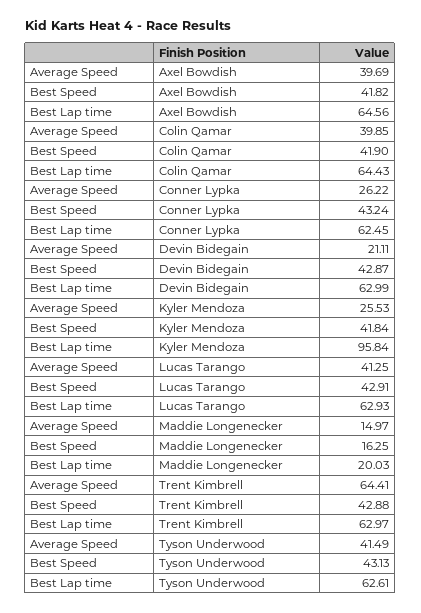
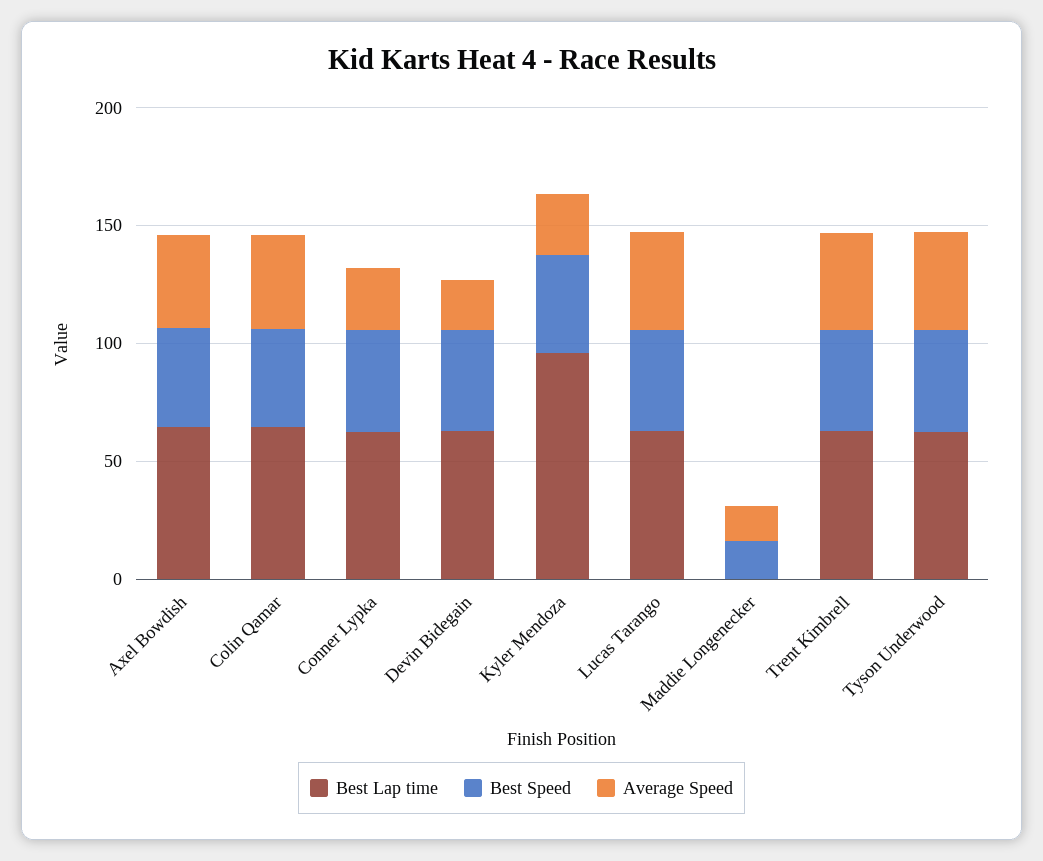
Best Lap time, Maddie Longenecker: 20.03 -> 0
Average Speed, Trent Kimbrell: 64.41 -> 40

